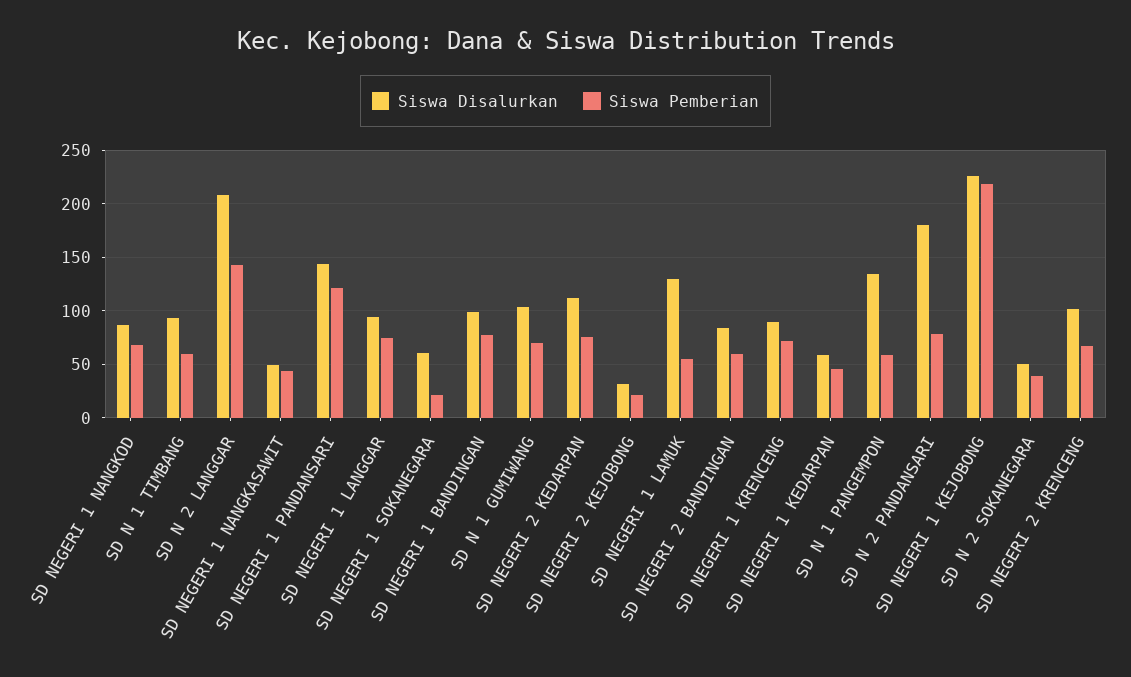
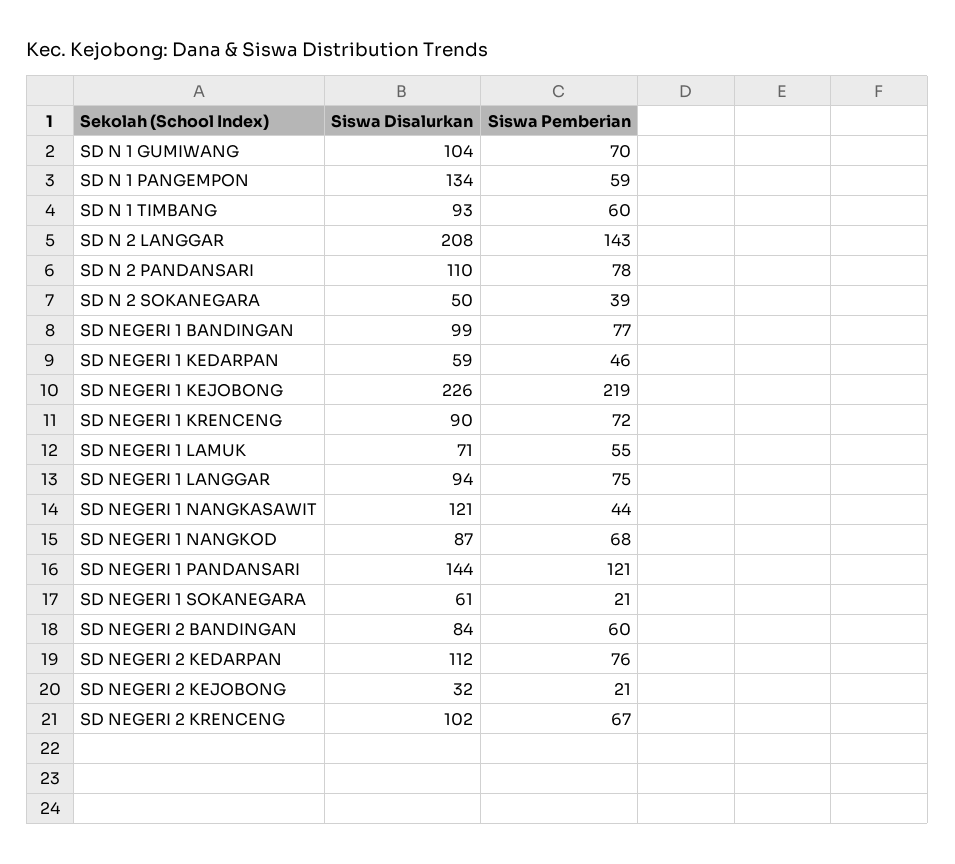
Siswa Disalurkan, SD NEGERI 1 NANGKASAWIT: 50 -> 121
Siswa Disalurkan, SD NEGERI 1 LAMUK: 130 -> 71
Siswa Disalurkan, SD N 2 PANDANSARI: 180 -> 110

